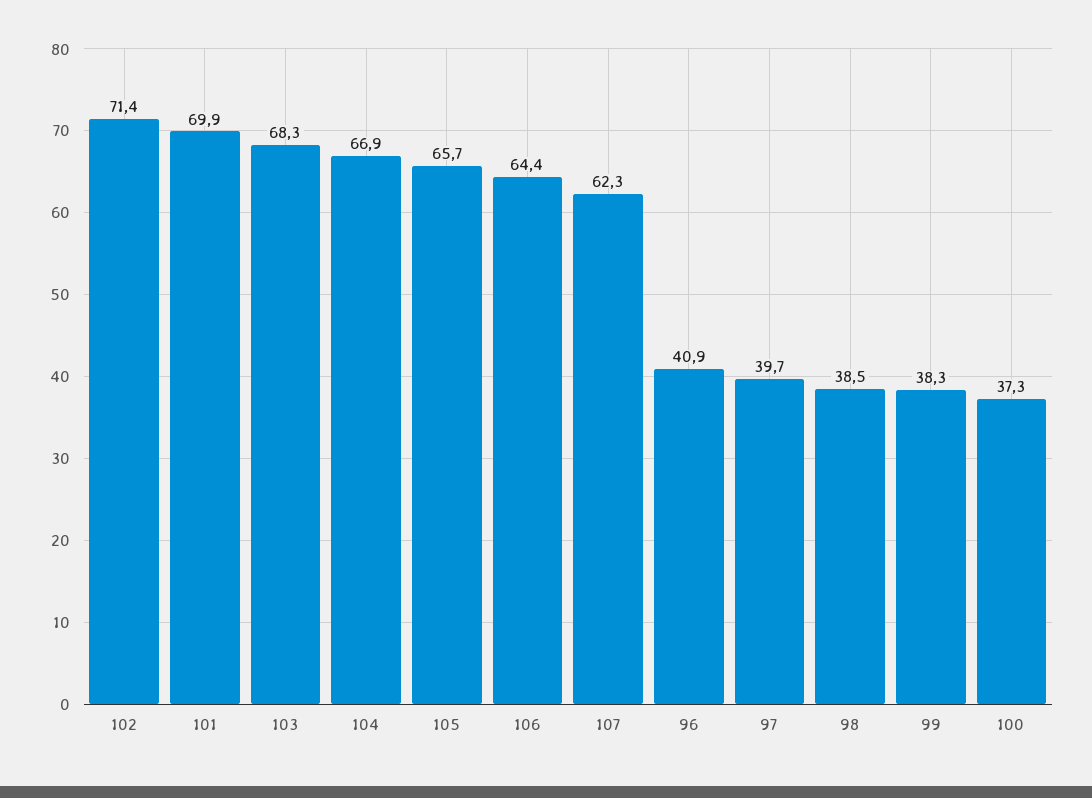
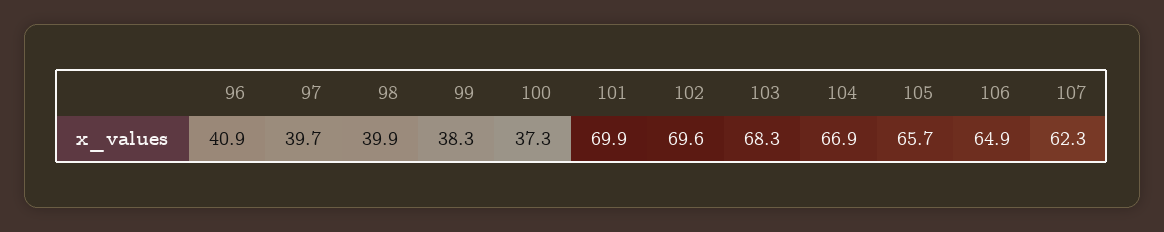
102: 71.4 -> 69.6
106: 64.4 -> 64.9
98: 38.5 -> 39.9

